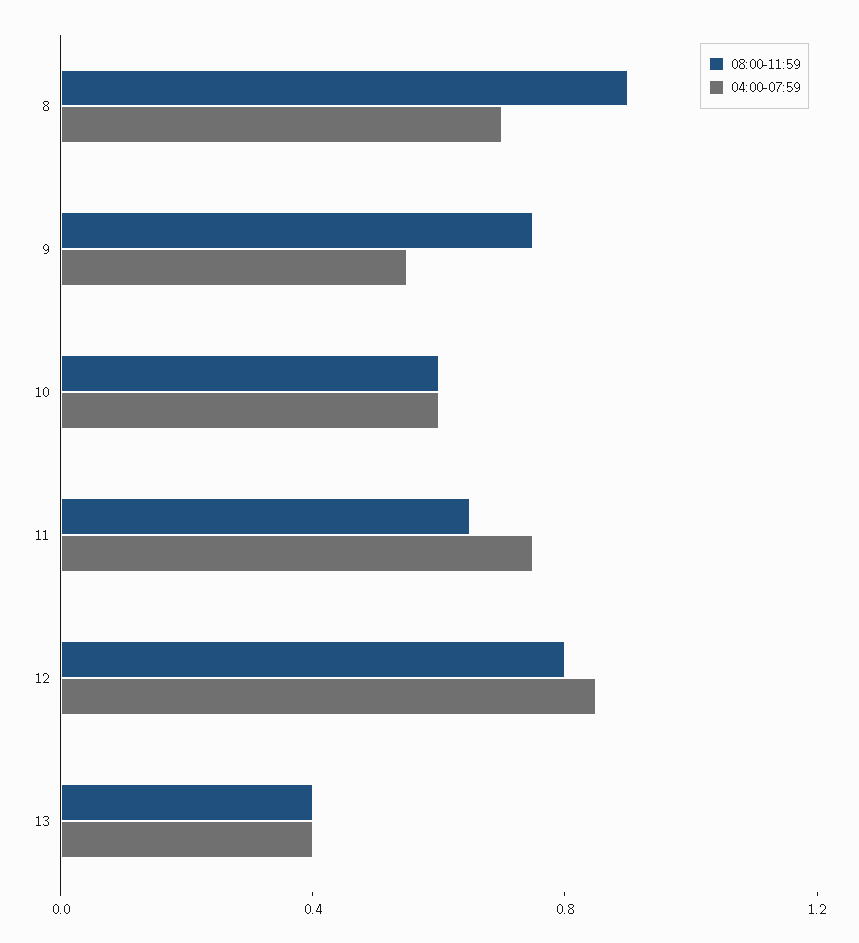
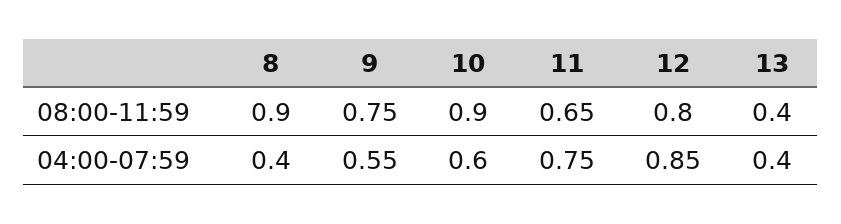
04:00-07:59, 8: 0.7 -> 0.4
08:00-11:59, 10: 0.6 -> 0.9

